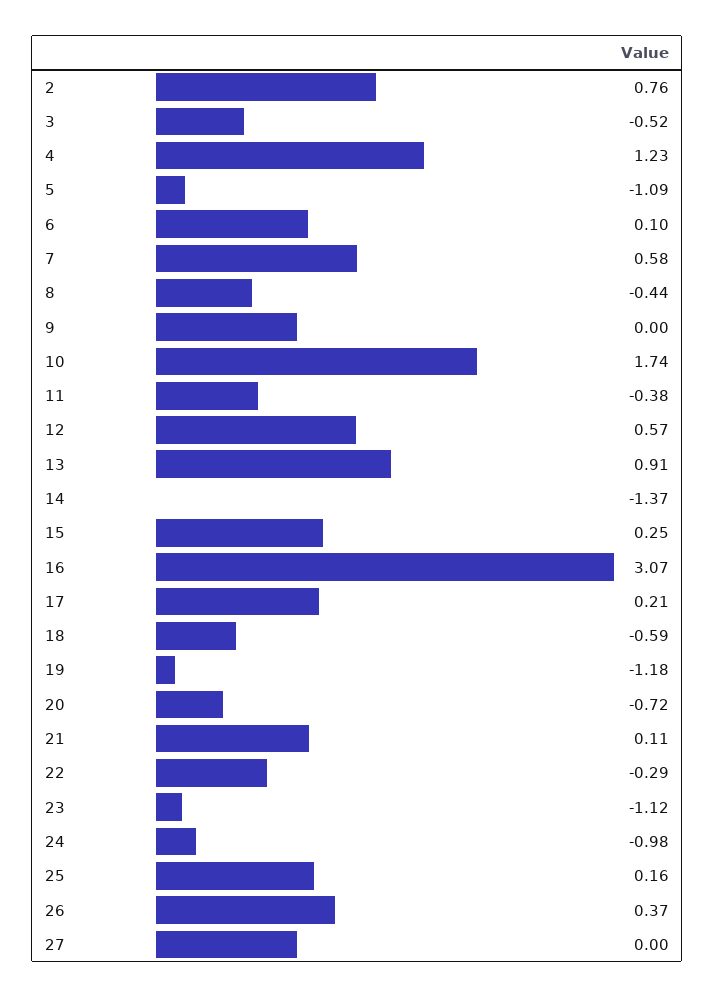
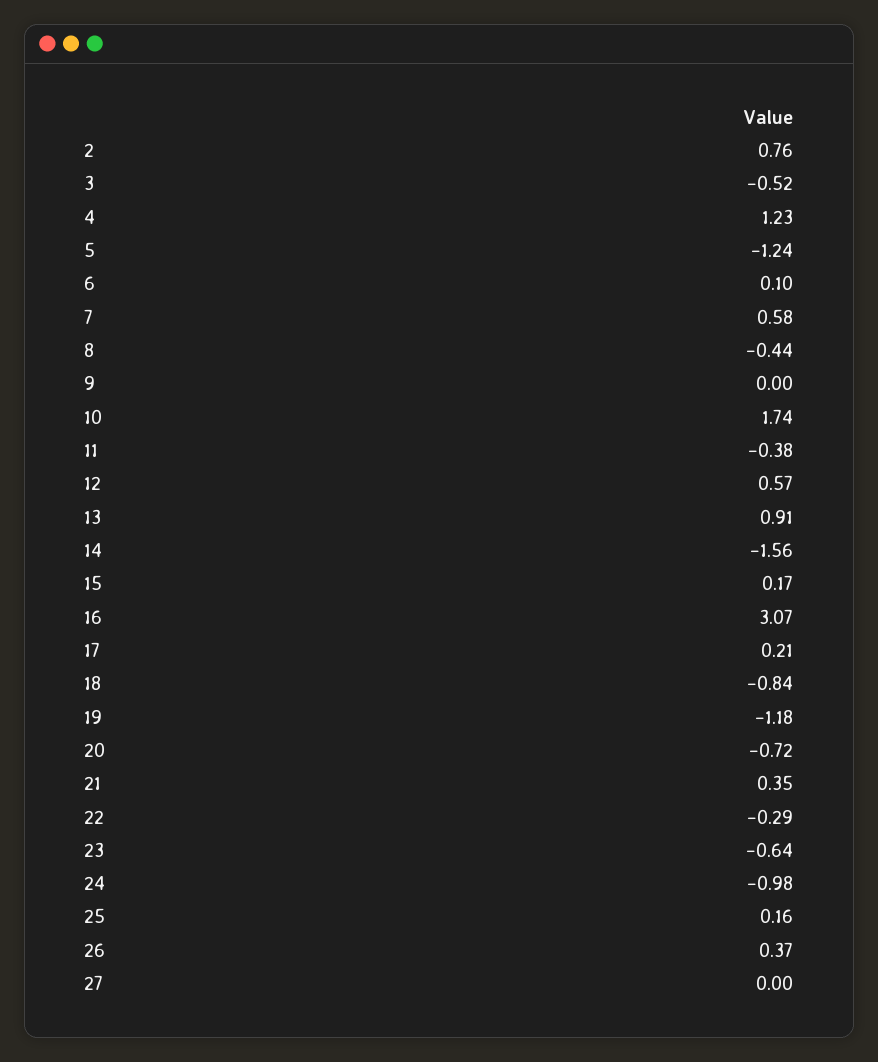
5: -1.09 -> -1.24
14: -1.37 -> -1.56
15: 0.25 -> 0.17
18: -0.59 -> -0.84
21: 0.11 -> 0.35
23: -1.12 -> -0.64

